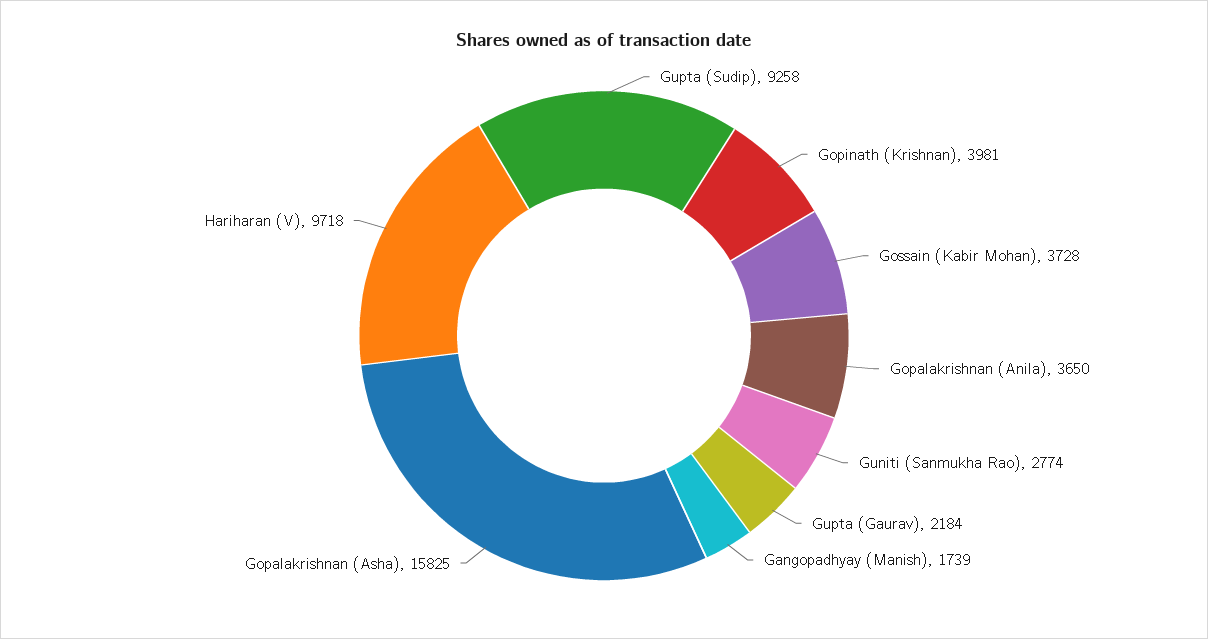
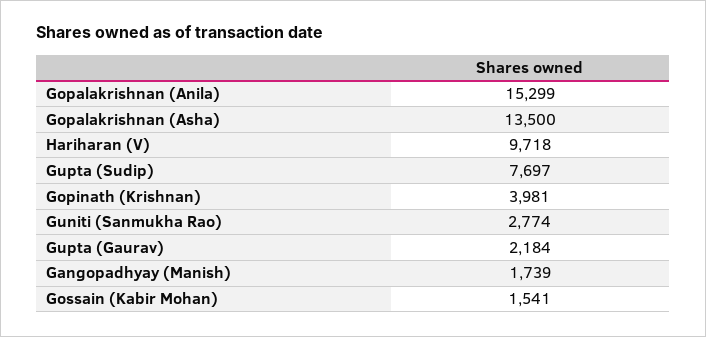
Gupta (Sudip): 9258 -> 7697
Gossain (Kabir Mohan): 3728 -> 1541
Gopalakrishnan (Anila): 3650 -> 15299
Gopalakrishnan (Asha): 15825 -> 13500

